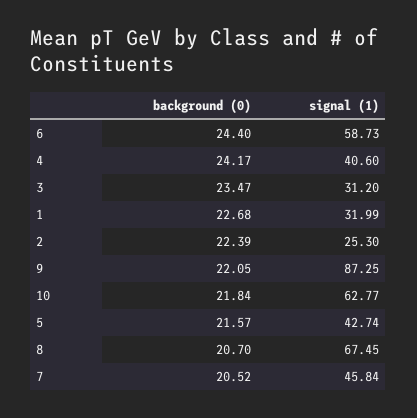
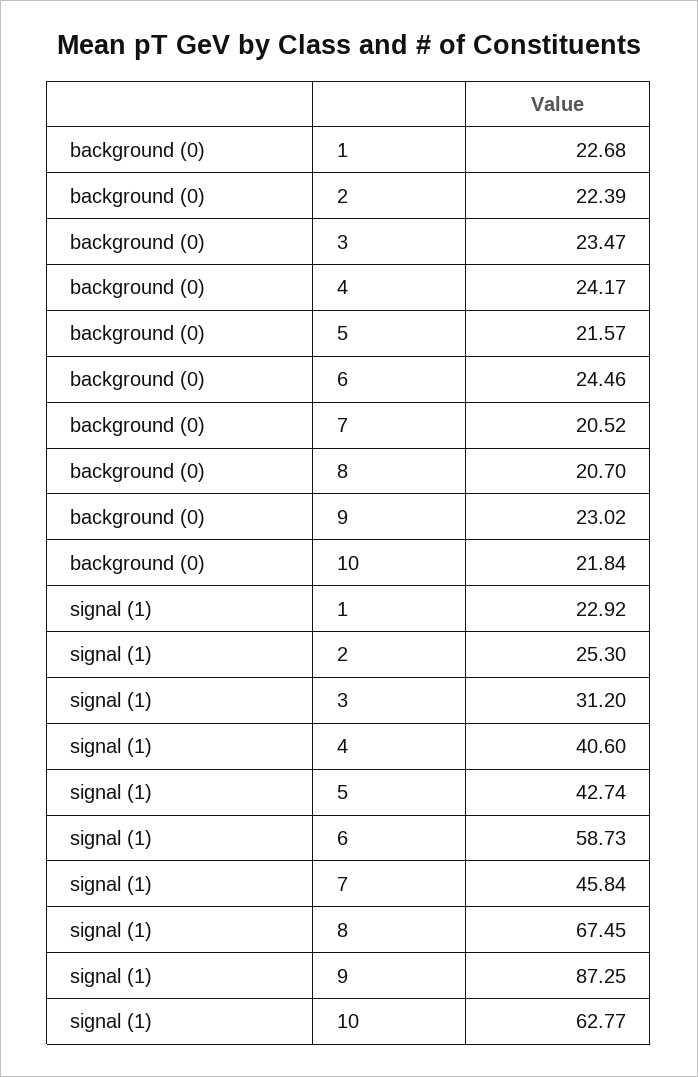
background (0), 6: 24.4 -> 24.46
signal (1), 1: 31.99 -> 22.92
background (0), 9: 22.05 -> 23.02

